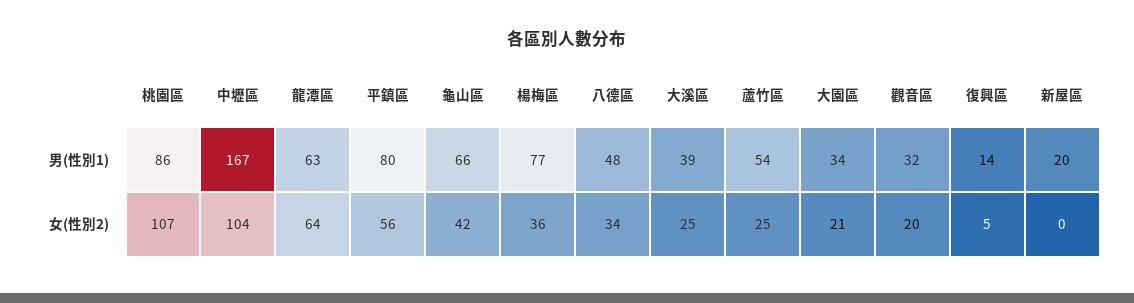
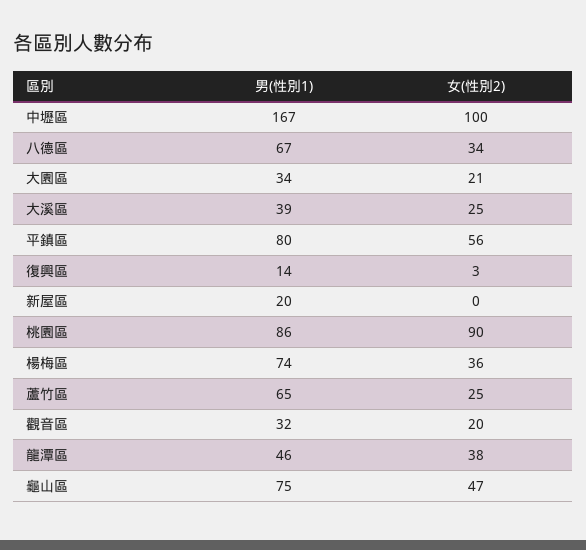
龍潭區, 男(性別1): 63 -> 46
龜山區, 男(性別1): 66 -> 75
楊梅區, 男(性別1): 77 -> 74
八德區, 男(性別1): 48 -> 67
蘆竹區, 男(性別1): 54 -> 65
桃園區, 女(性別2): 107 -> 90
中壢區, 女(性別2): 104 -> 100
龍潭區, 女(性別2): 64 -> 38
龜山區, 女(性別2): 42 -> 47
復興區, 女(性別2): 5 -> 3

